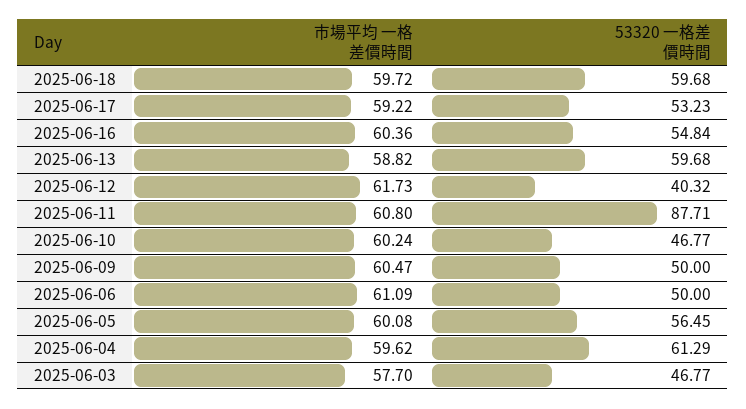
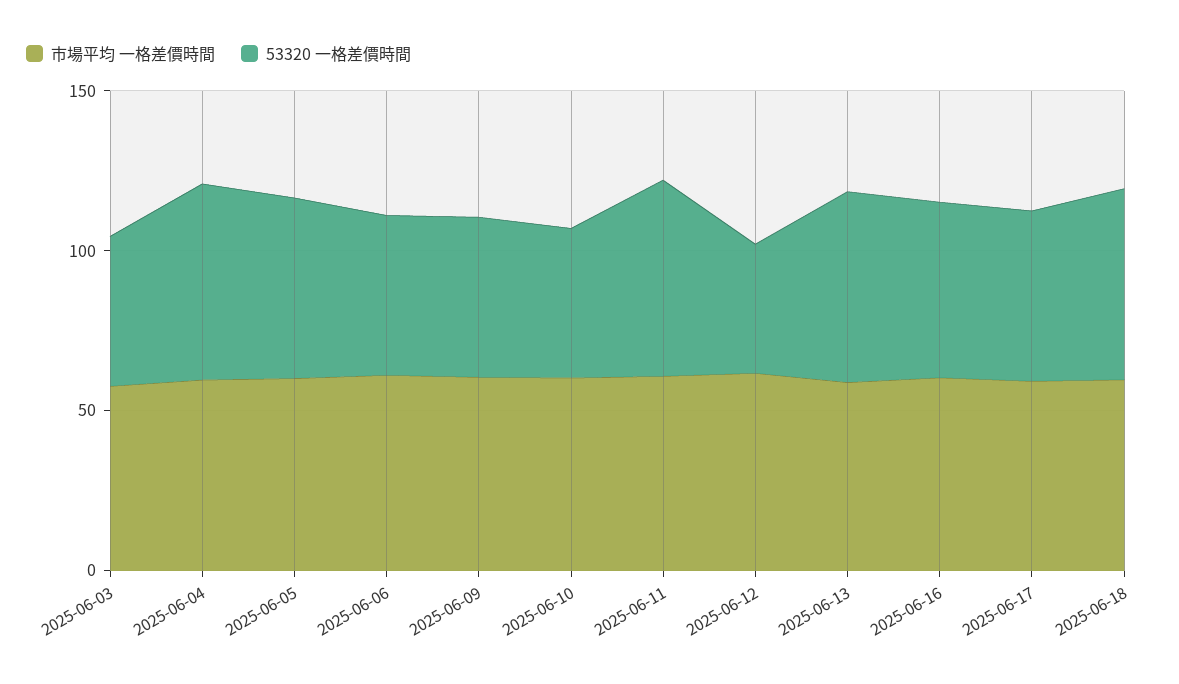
53320 一格差價時間, 2025-06-11: 87.71 -> 60

